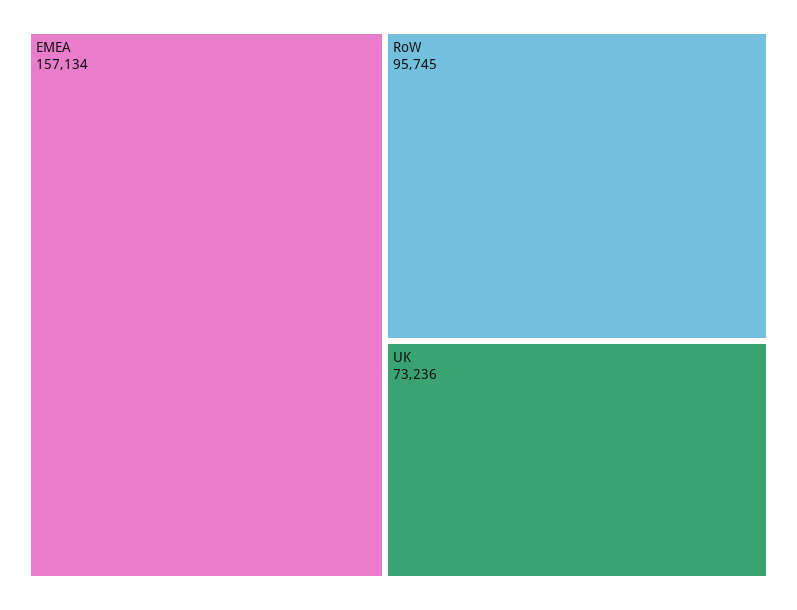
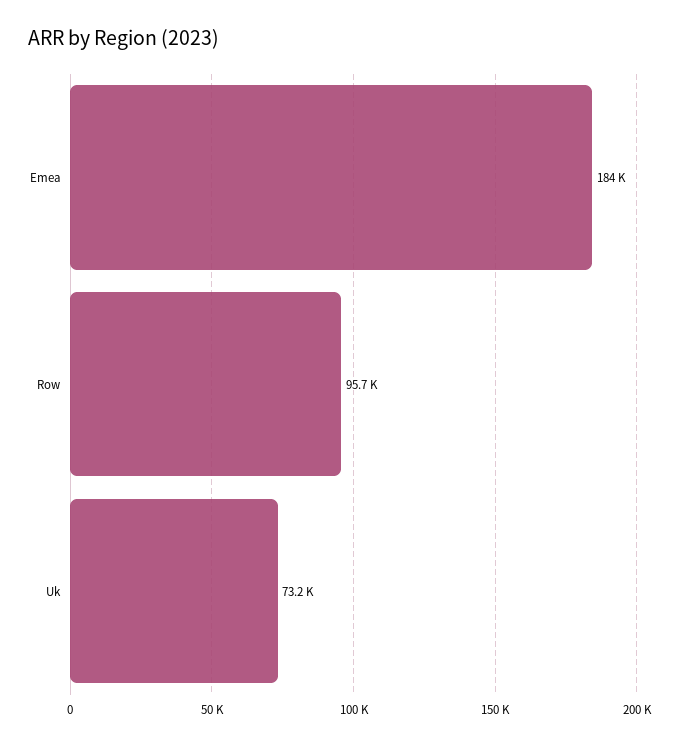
EMEA: 157134 -> 184000

